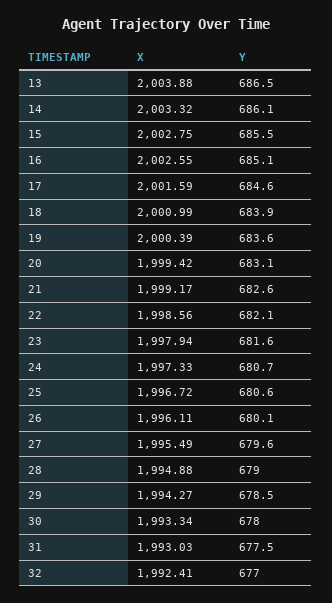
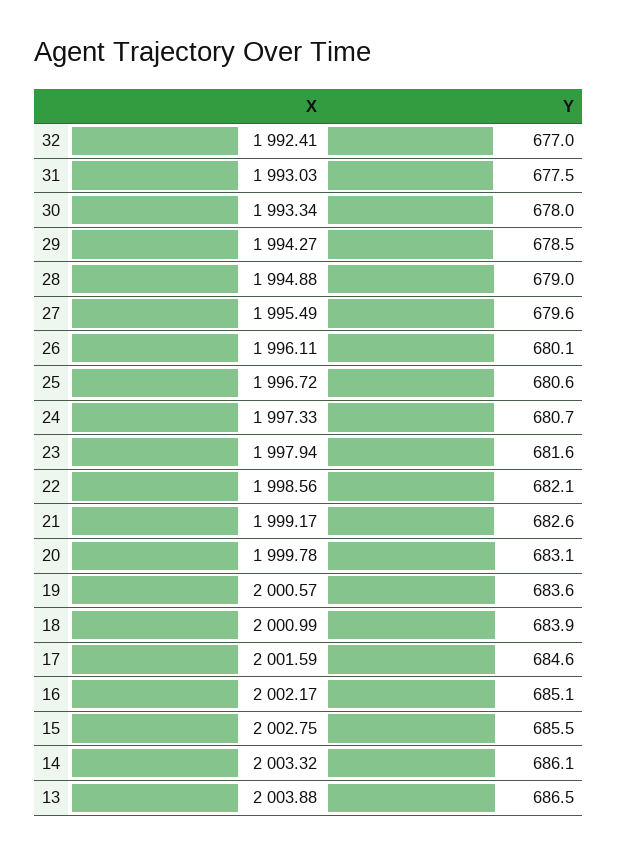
X, 16: 2002.55 -> 2002.17
X, 19: 2000.39 -> 2000.57
X, 20: 1999.42 -> 1999.78

